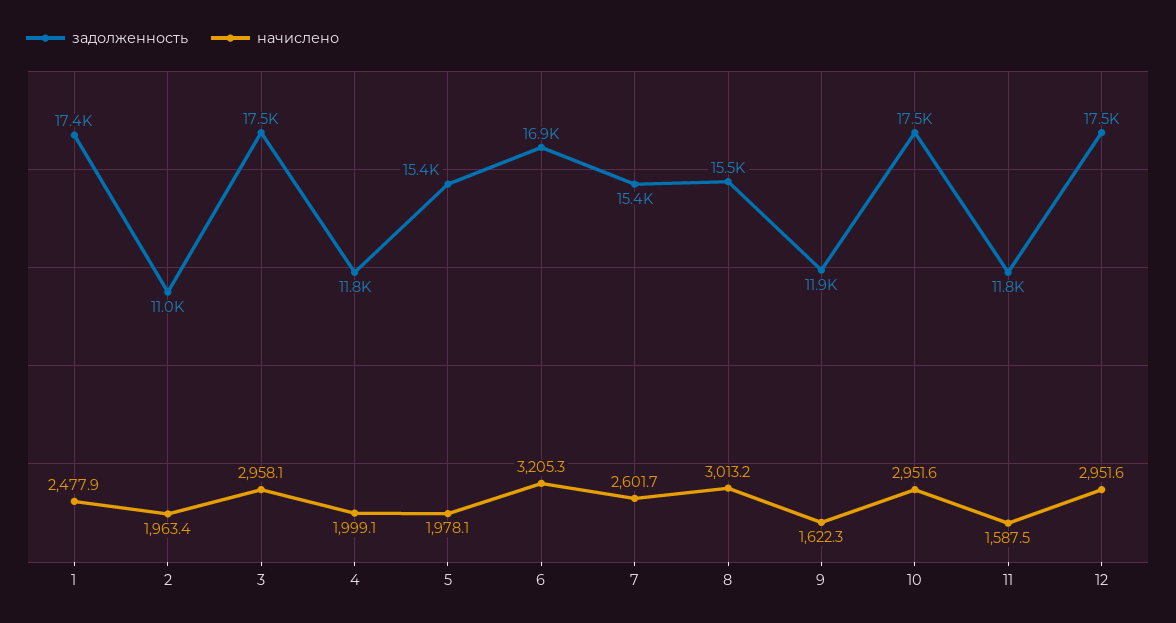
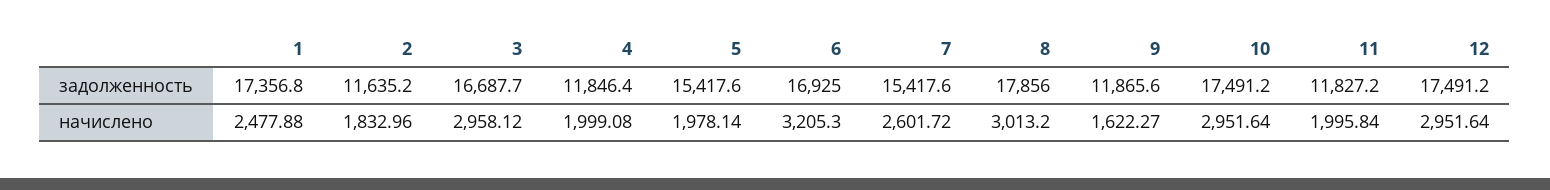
задолженность, 2: 11000 -> 11635.2
начислено, 2: 1963.4 -> 1832.96
задолженность, 3: 17500 -> 16687.7
задолженность, 8: 15500 -> 17856
начислено, 11: 1587.5 -> 1995.84

